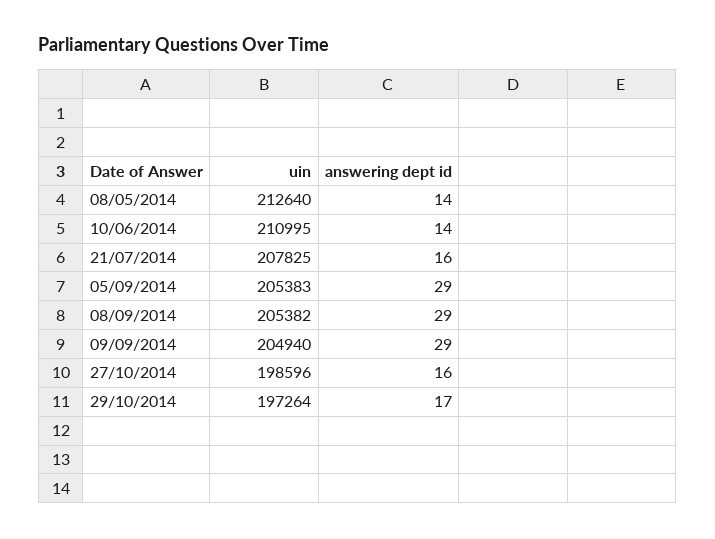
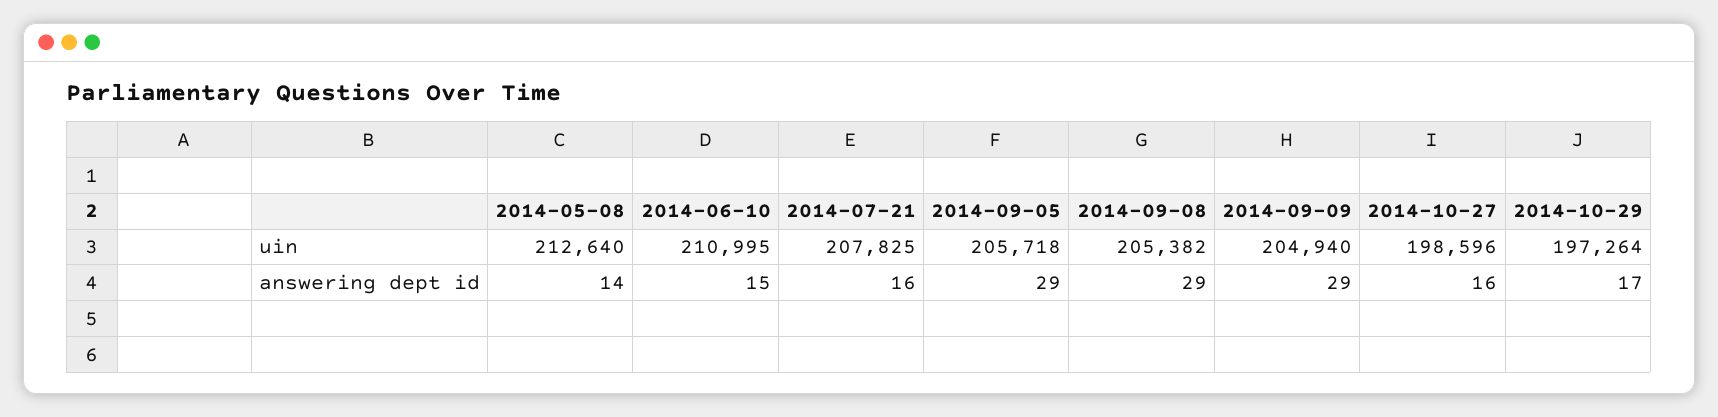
answering dept id, 10/06/2014: 14 -> 15
uin, 05/09/2014: 205383 -> 205718

